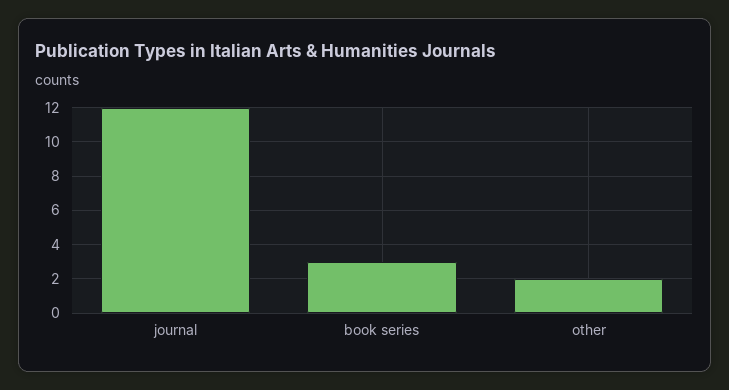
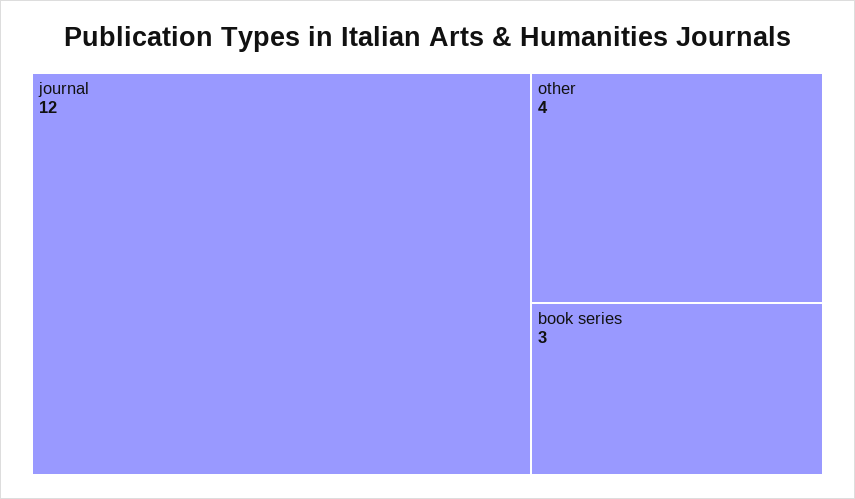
other: 2 -> 4

